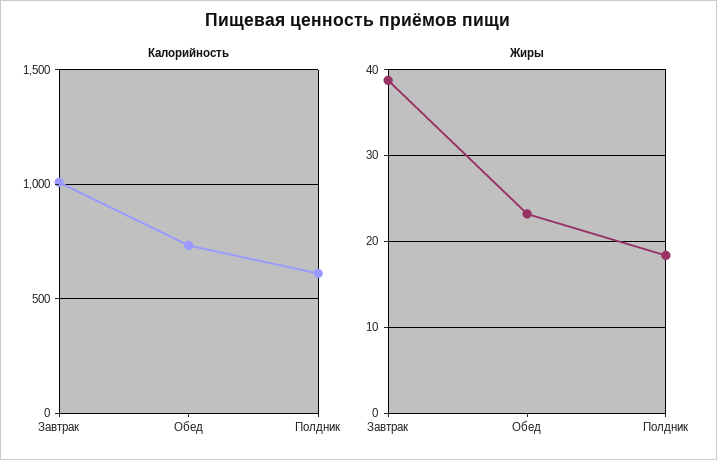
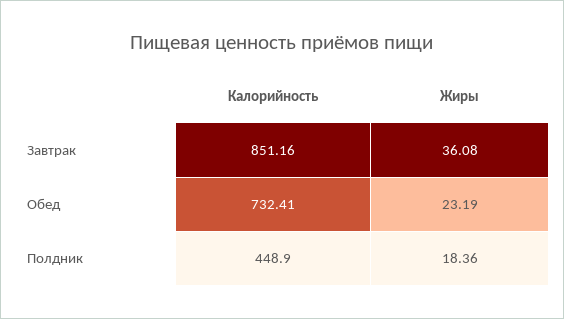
Калорийность, Завтрак: 1000 -> 851.16
Калорийность, Полдник: 600 -> 448.9
Жиры, Завтрак: 39 -> 36.08

